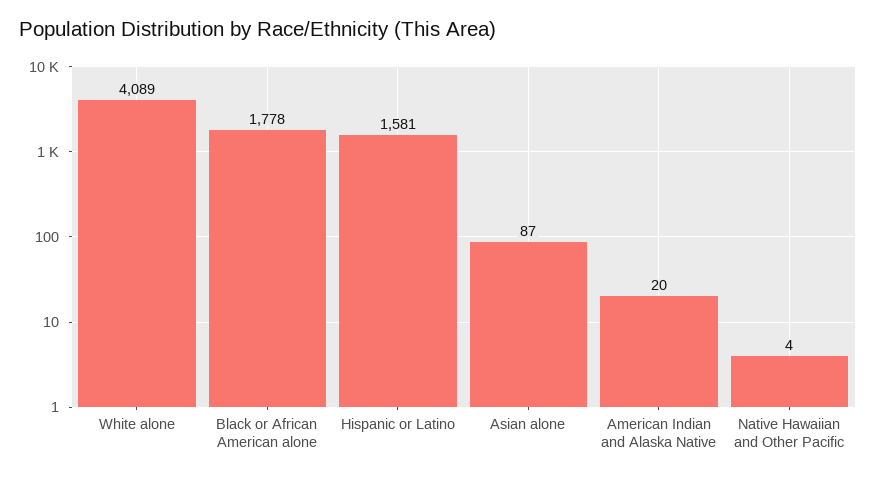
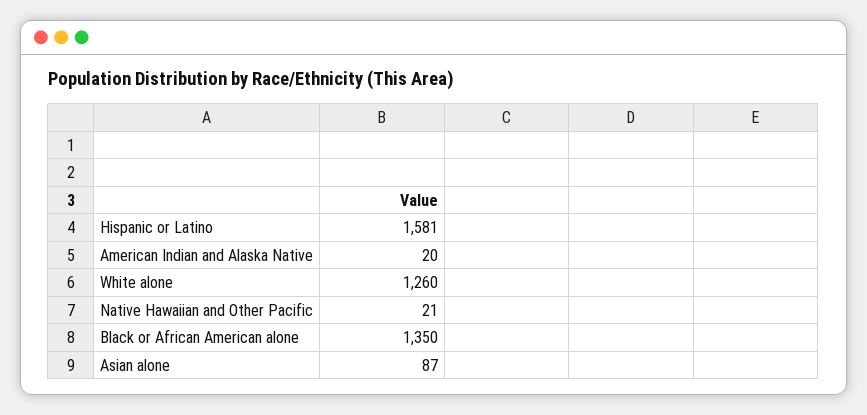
White alone: 4089 -> 1260
Black or African American alone: 1778 -> 1350
Native Hawaiian and Other Pacific: 4 -> 21

